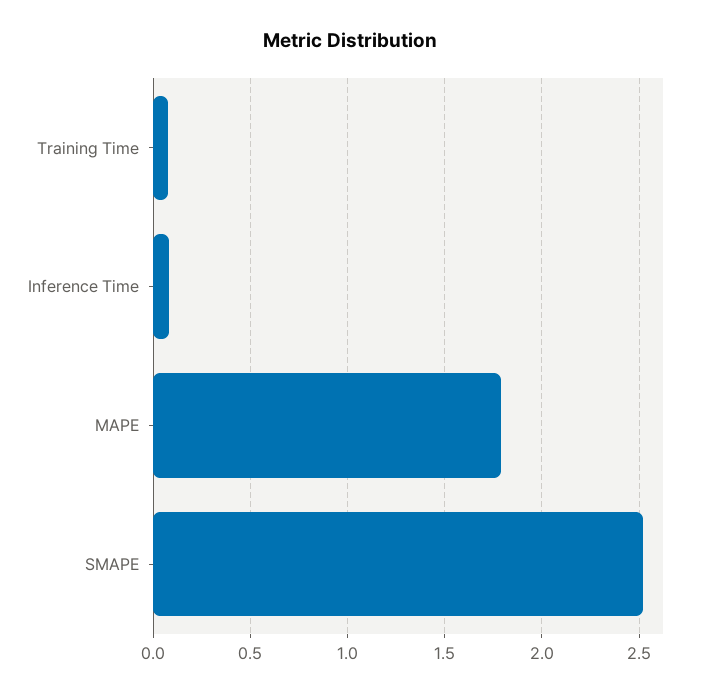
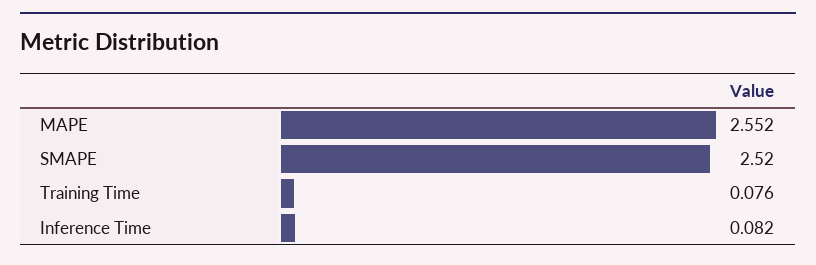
MAPE: 1.8 -> 2.552

